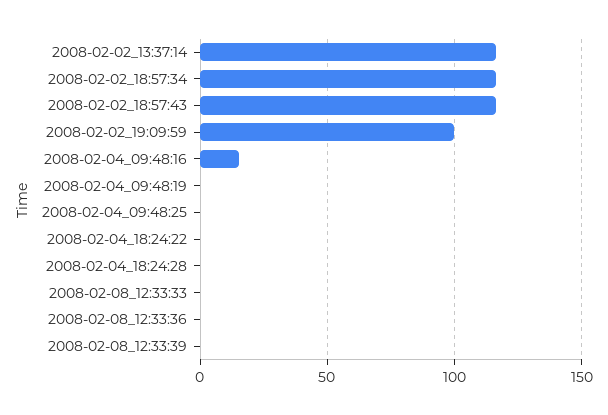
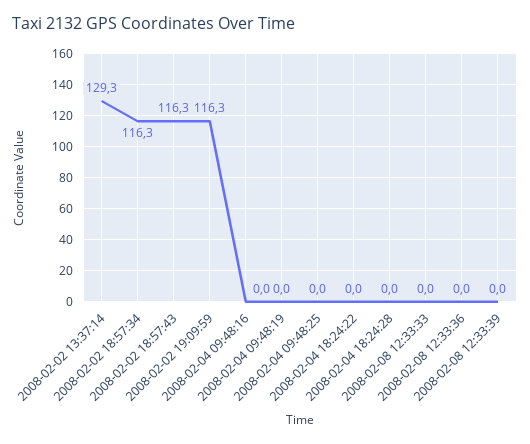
2008-02-02_13:37:14: 115 -> 129.3
2008-02-02_19:09:59: 100 -> 116.3
2008-02-04_09:48:16: 15 -> 0

